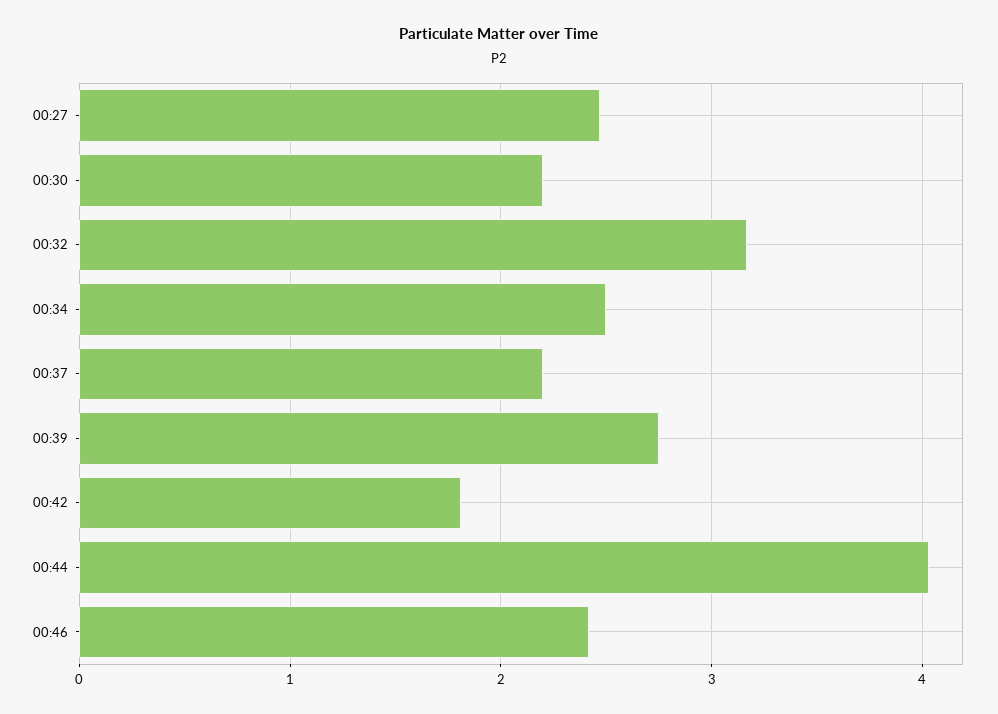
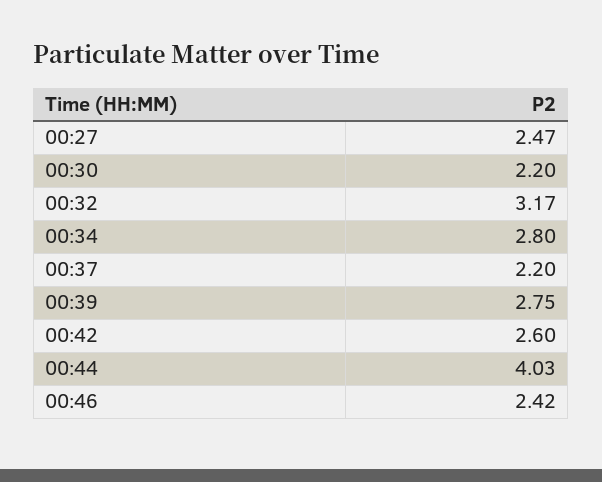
00:34: 2.5 -> 2.8
00:42: 1.8 -> 2.6

